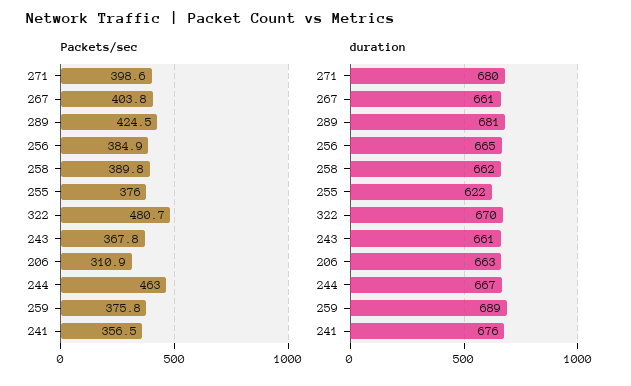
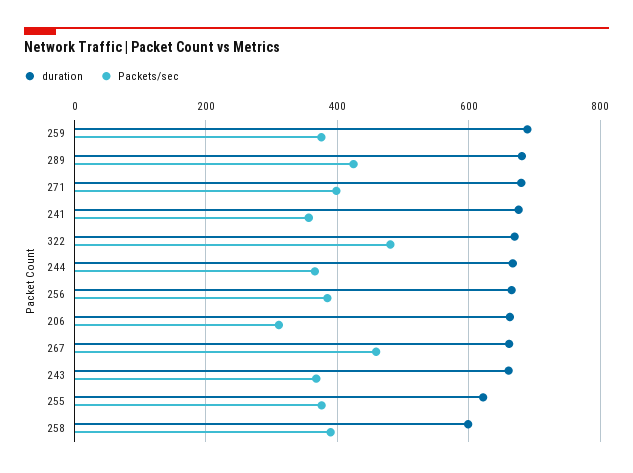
Packets/sec, 267: 403.8 -> 460
Packets/sec, 244: 463 -> 360
duration, 258: 662 -> 600

